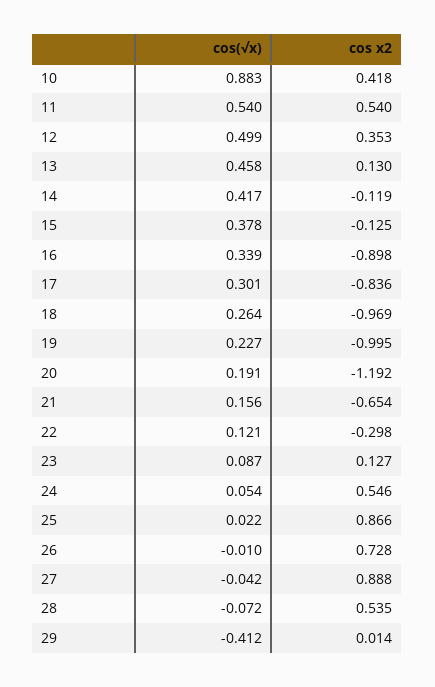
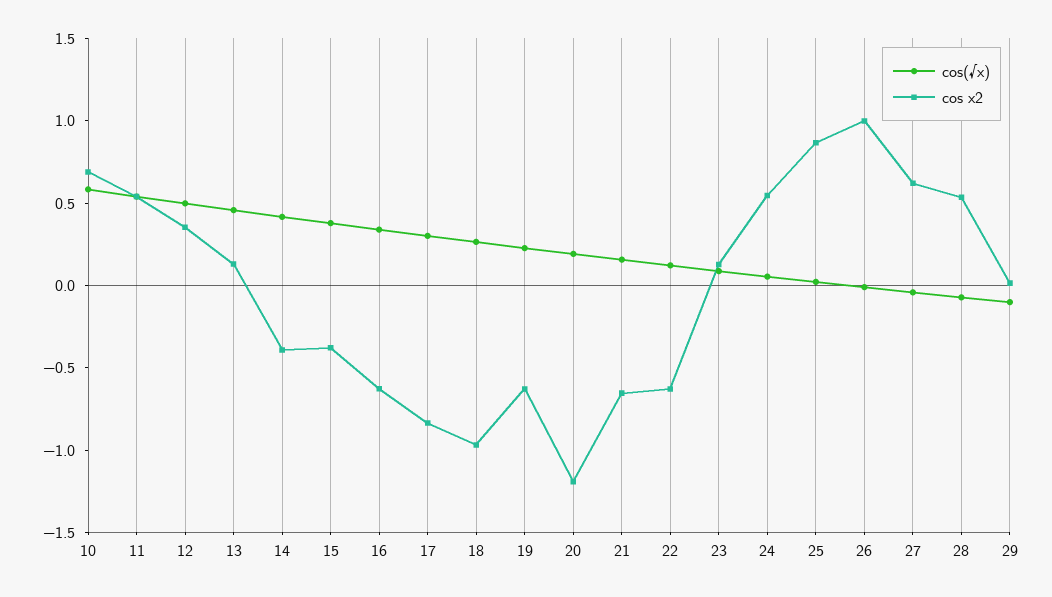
cos(√x), 10: 0.883 -> 0.6
cos x2, 10: 0.418 -> 0.7
cos x2, 14: -0.119 -> -0.4
cos x2, 15: -0.125 -> -0.4
cos x2, 16: -0.898 -> -0.6
cos x2, 19: -0.995 -> -0.6
cos x2, 22: -0.298 -> -0.6
cos x2, 26: 0.728 -> 1
cos x2, 27: 0.888 -> 0.6
cos(√x), 29: -0.412 -> -0.1

